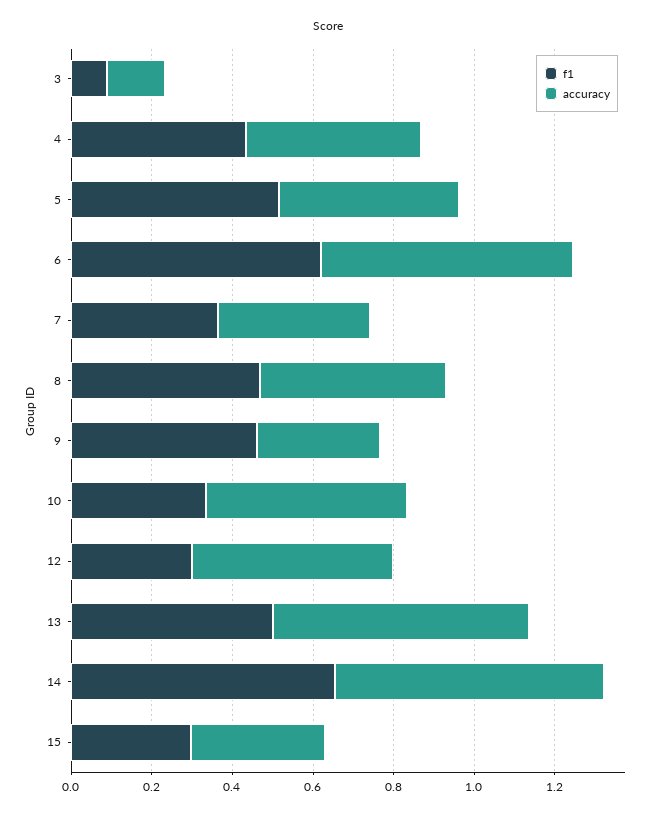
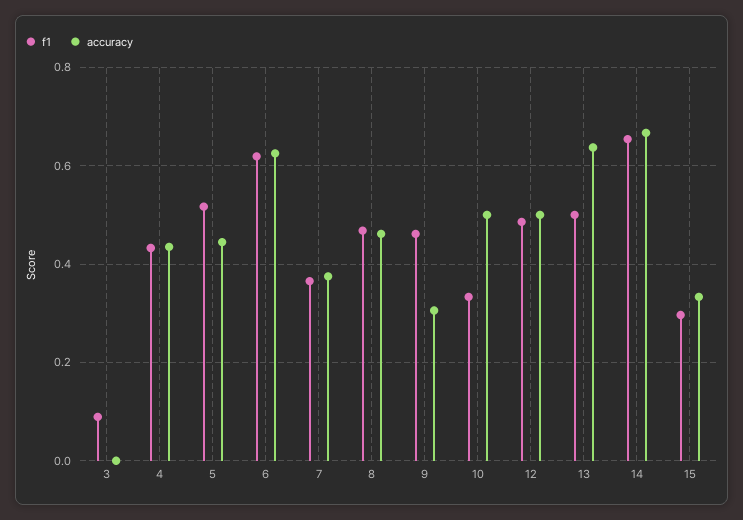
accuracy, 3: 0.15 -> 0
f1, 12: 0.3 -> 0.48

